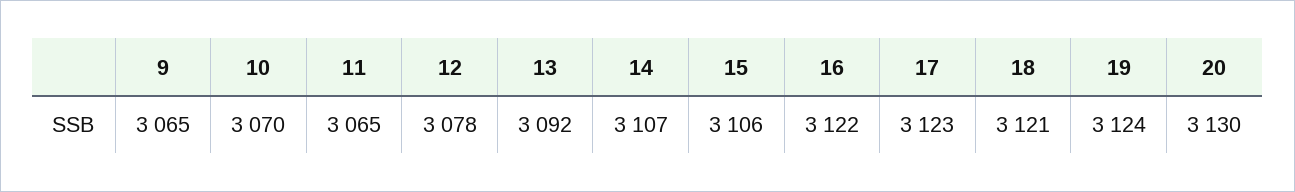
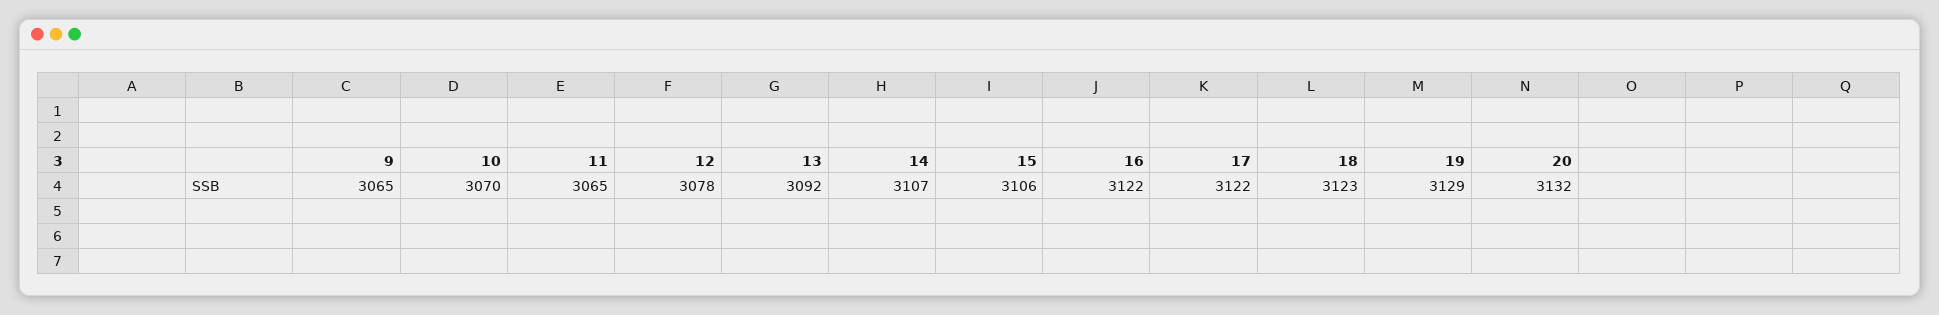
17: 3123 -> 3122
18: 3121 -> 3123
19: 3124 -> 3129
20: 3130 -> 3132

